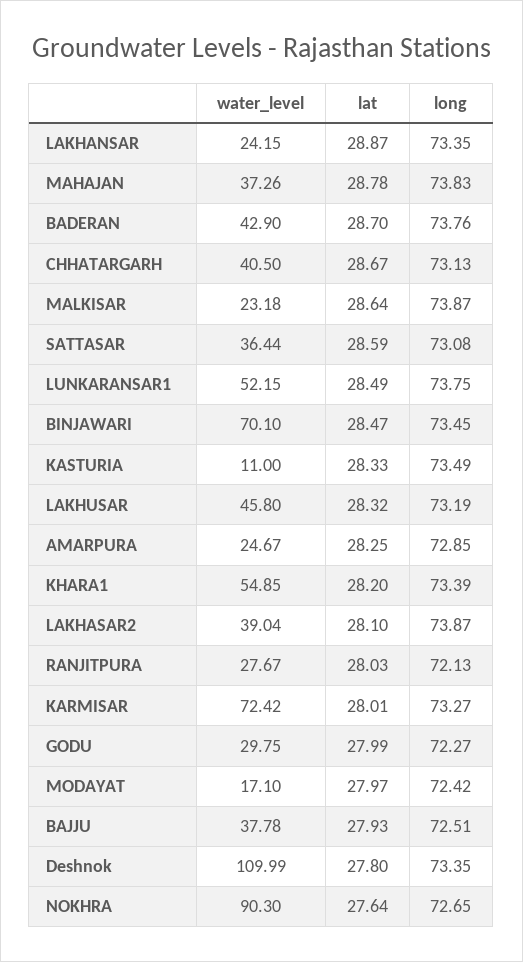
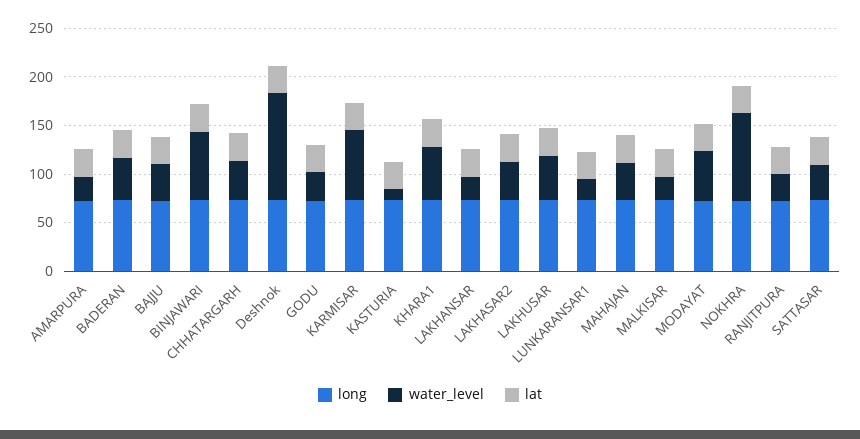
water_level, LUNKARANSAR1: 52.15 -> 20
water_level, MODAYAT: 17.1 -> 50

